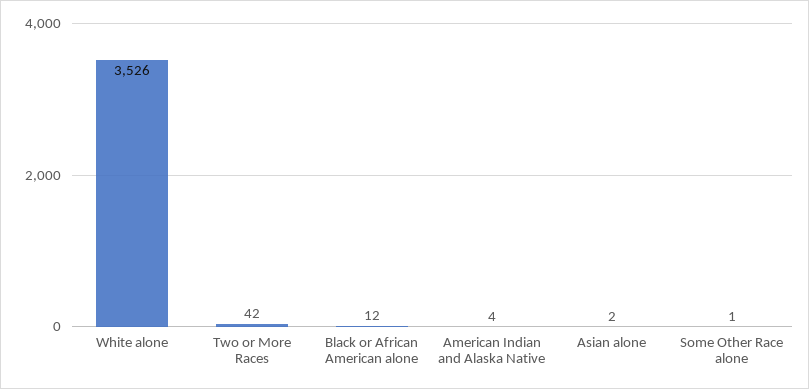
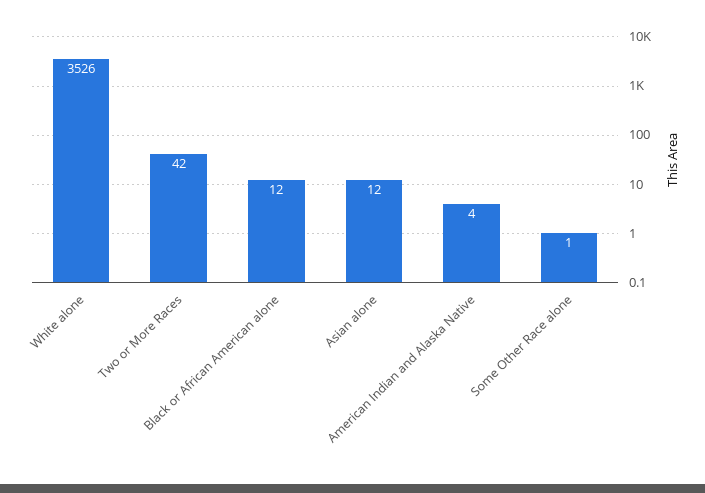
Asian alone: 2 -> 12

